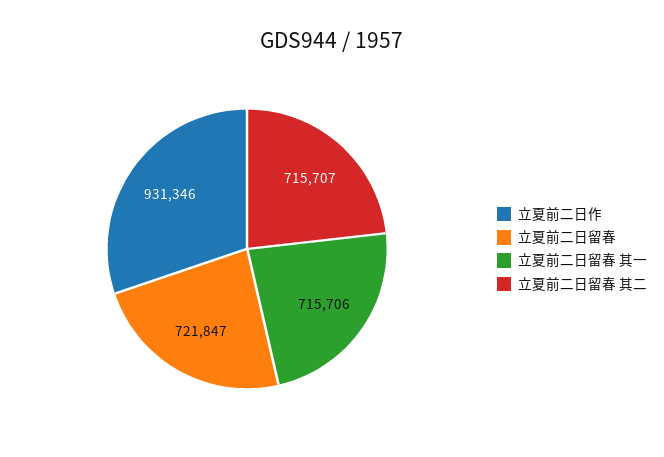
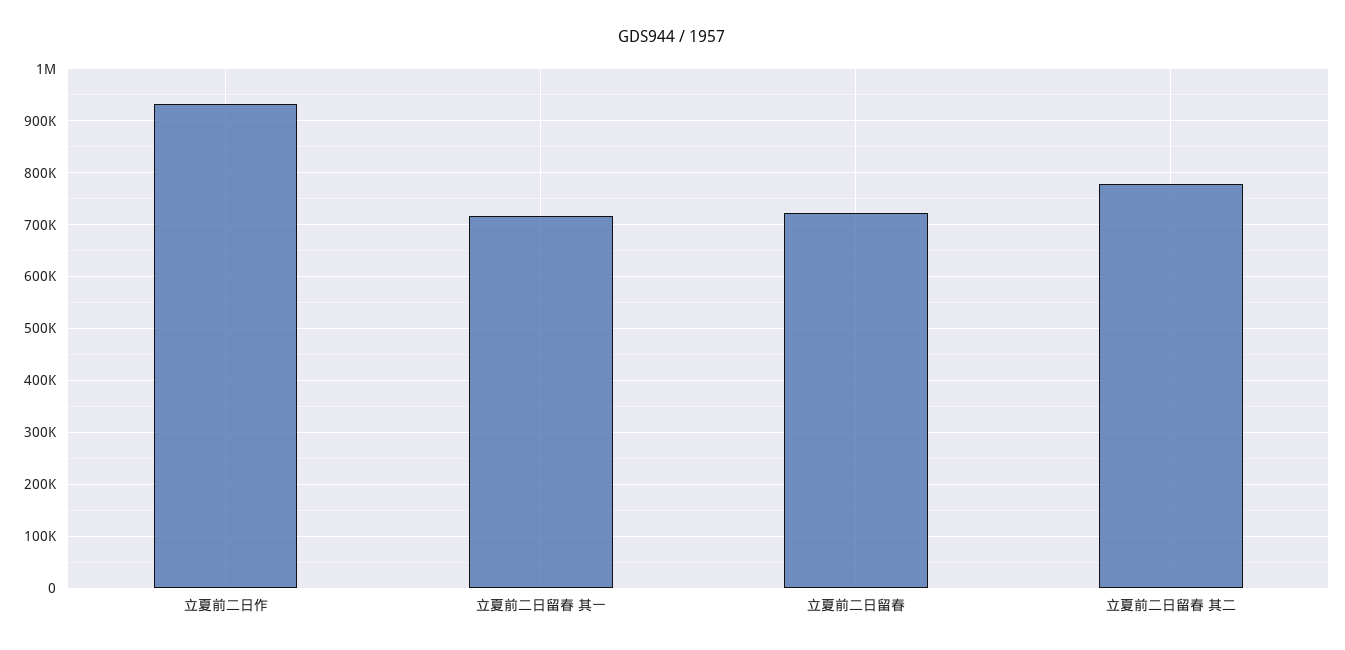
立夏前二日留春 其二: 715707 -> 780000

